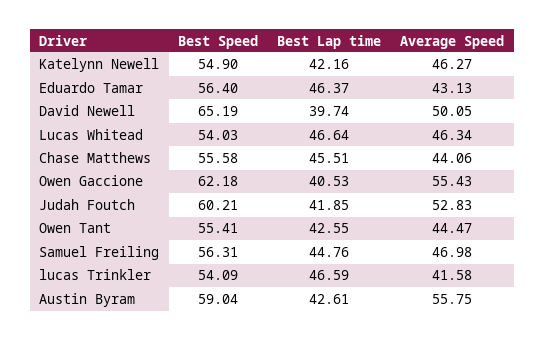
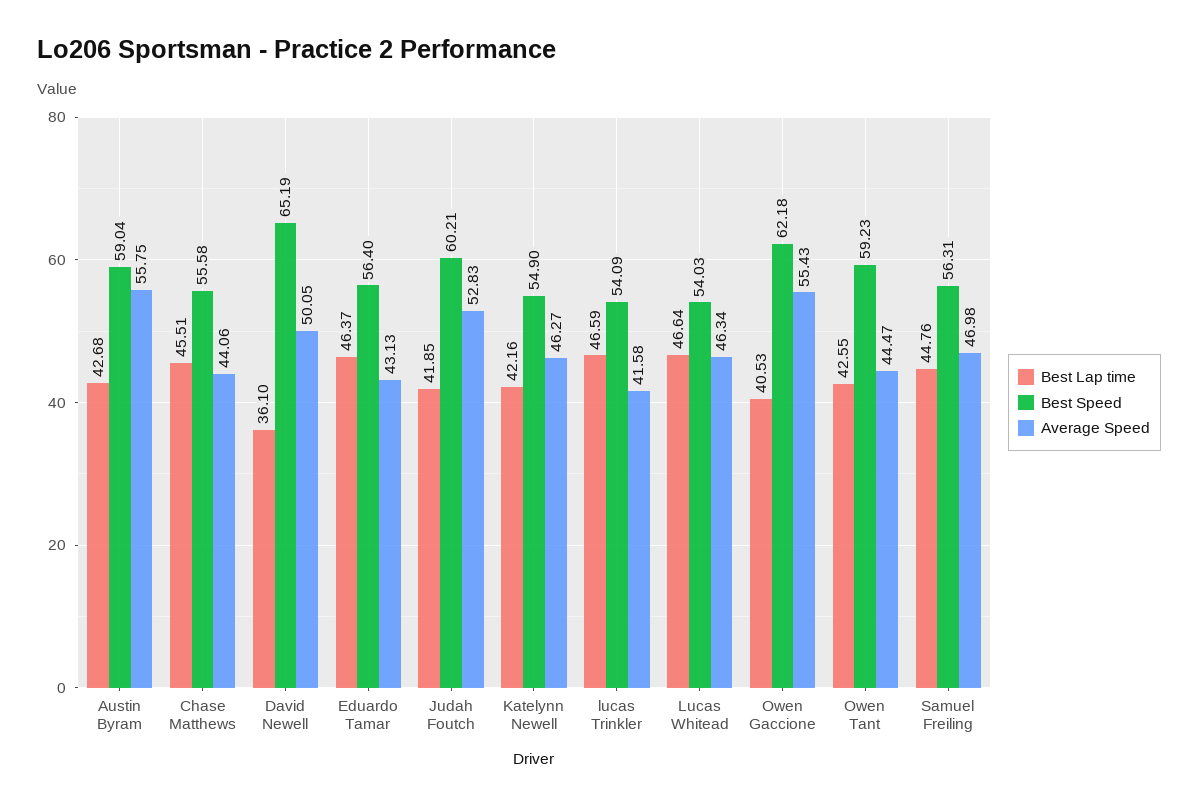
Best Lap time, David Newell: 39.74 -> 36.1
Best Speed, Owen Tant: 55.41 -> 59.23
Best Lap time, Austin Byram: 42.61 -> 42.68

